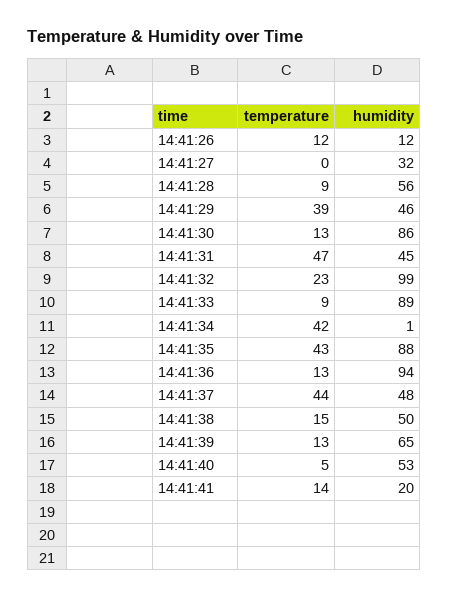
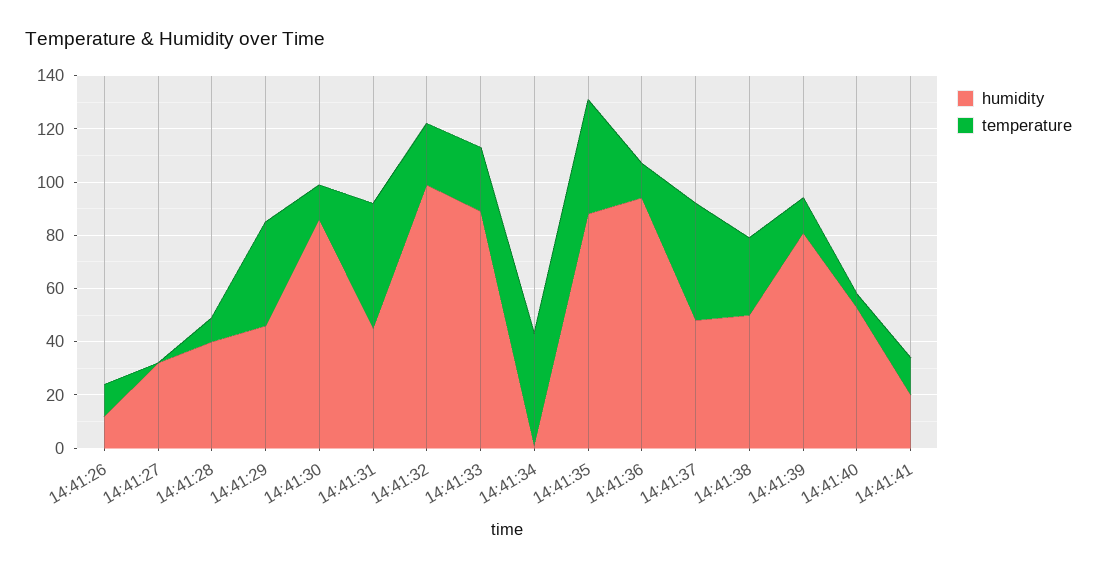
humidity, 14:41:28: 56 -> 40
temperature, 14:41:33: 9 -> 25
temperature, 14:41:38: 15 -> 30
humidity, 14:41:39: 65 -> 80

